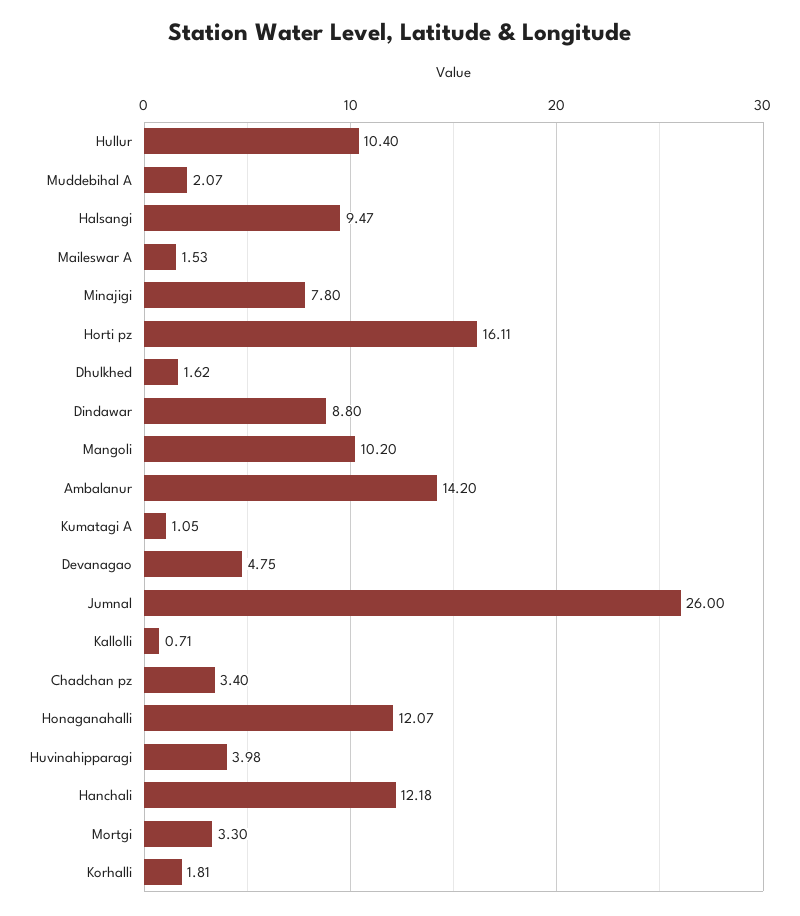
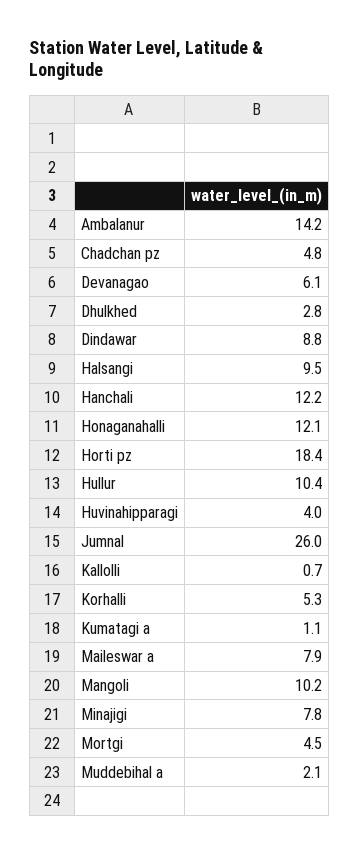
Maileswar A: 1.53 -> 7.9
Horti pz: 16.11 -> 18.4
Dhulkhed: 1.62 -> 2.8
Devanagao: 4.75 -> 6.1
Chadchan pz: 3.4 -> 4.8
Mortgi: 3.3 -> 4.5
Korhalli: 1.81 -> 5.3

